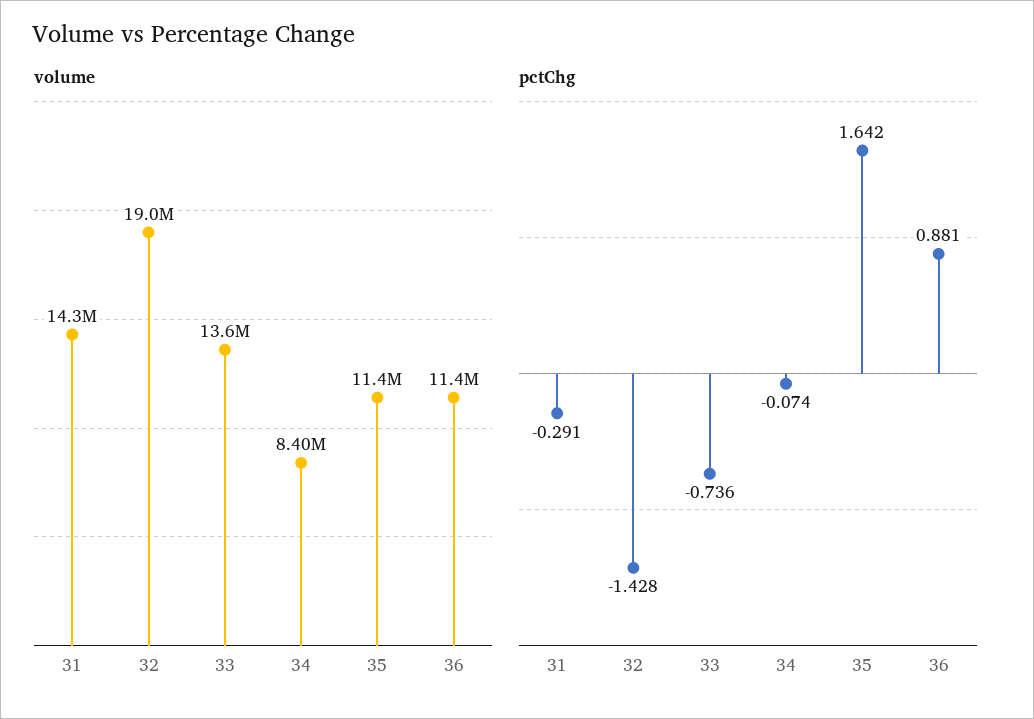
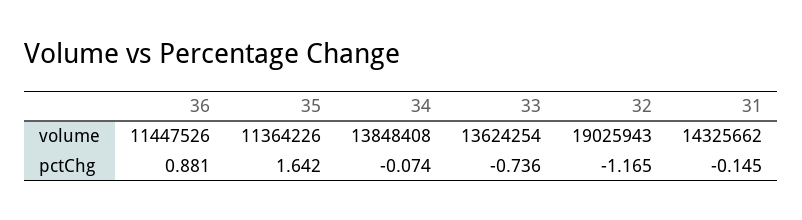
volume, 34: 8400000 -> 13848408
pctChg, 31: -0.291 -> -0.145
pctChg, 32: -1.428 -> -1.165

